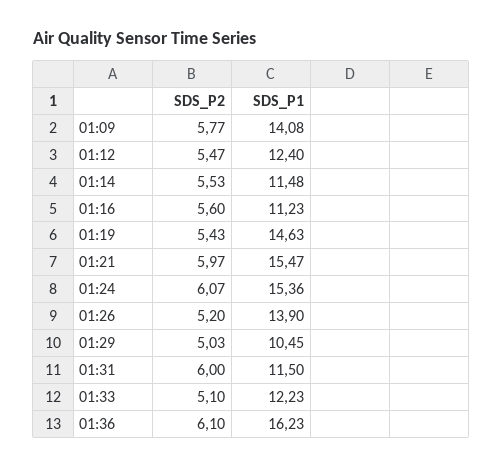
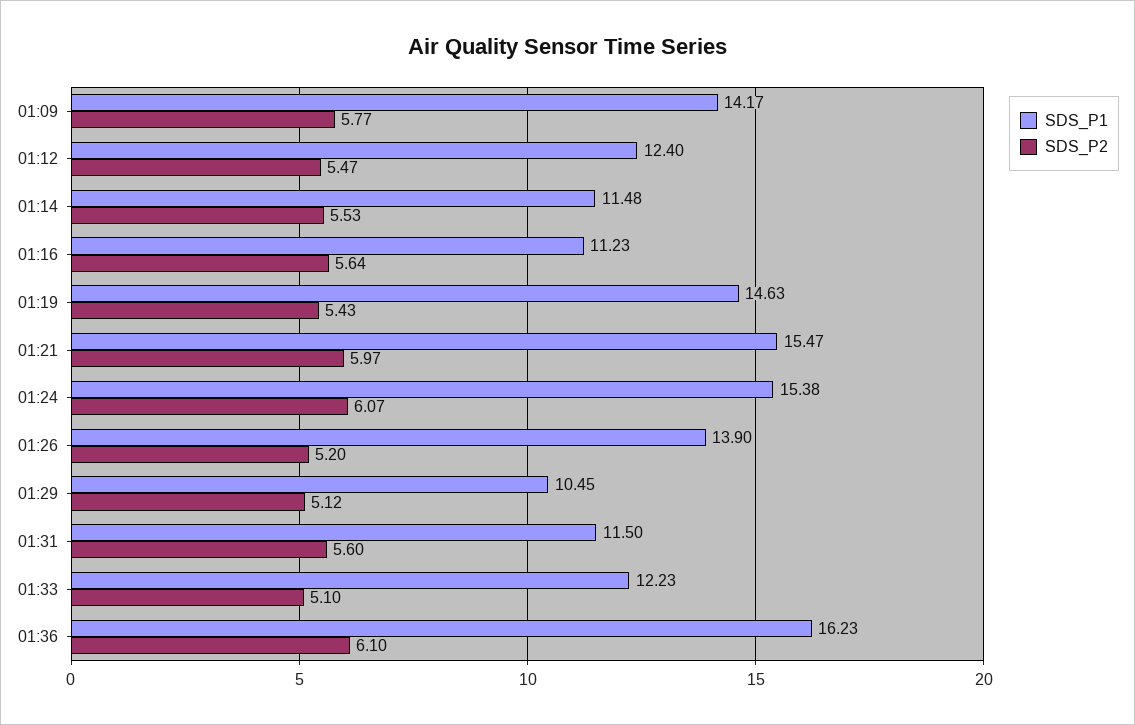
SDS_P1, 01:09: 14.08 -> 14.17
SDS_P2, 01:16: 5.6 -> 5.64
SDS_P1, 01:24: 15.36 -> 15.38
SDS_P2, 01:29: 5.03 -> 5.12
SDS_P2, 01:31: 6 -> 5.6

